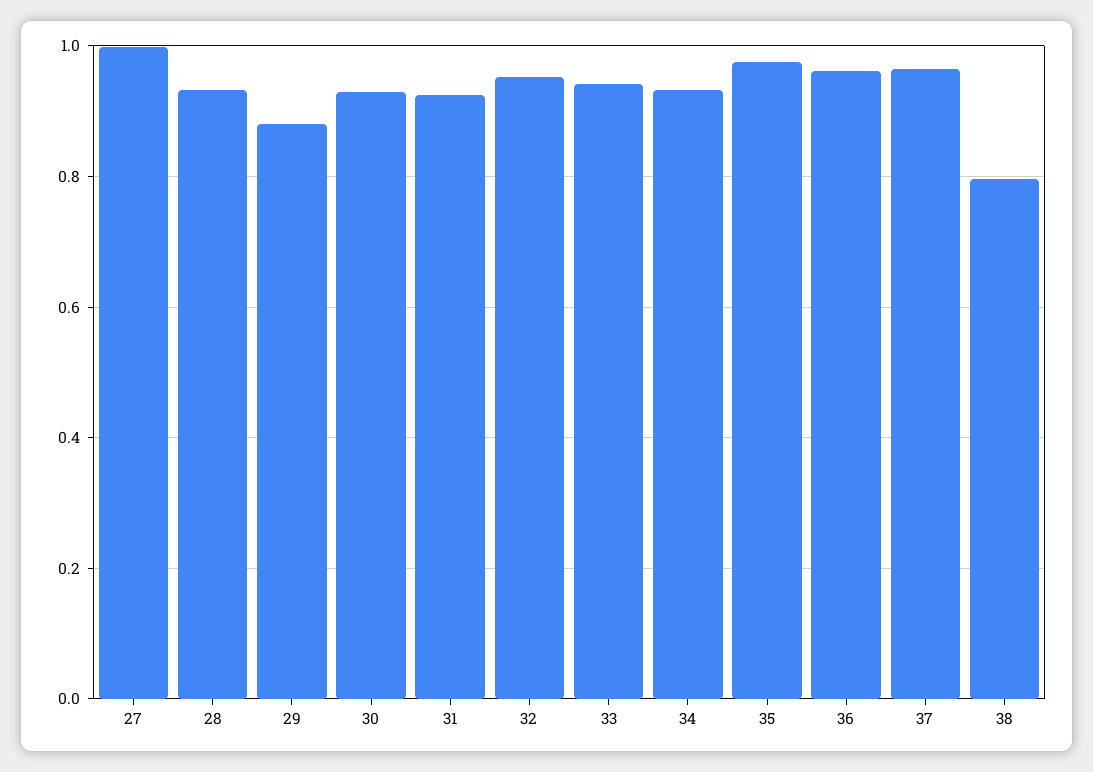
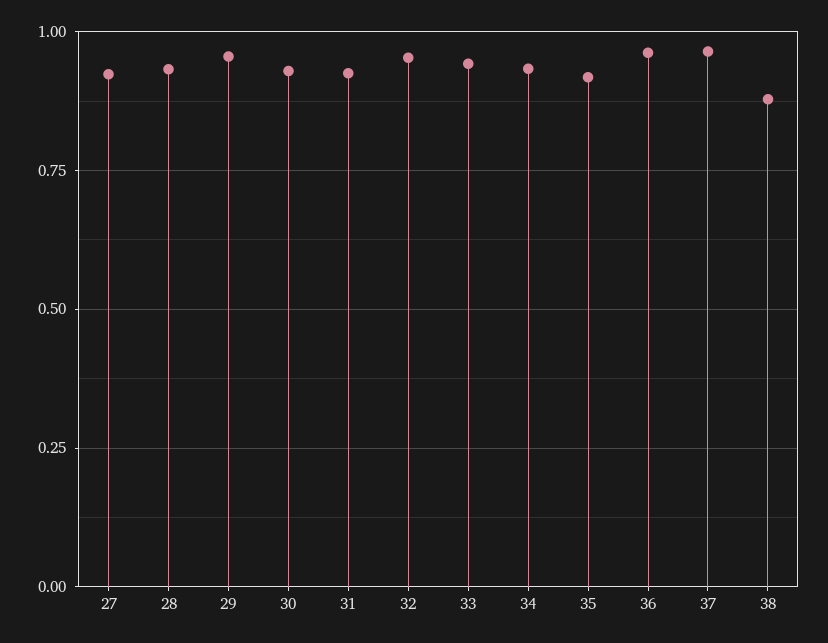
27: 1 -> 0.925
29: 0.88 -> 0.95
35: 0.98 -> 0.925
38: 0.8 -> 0.875

